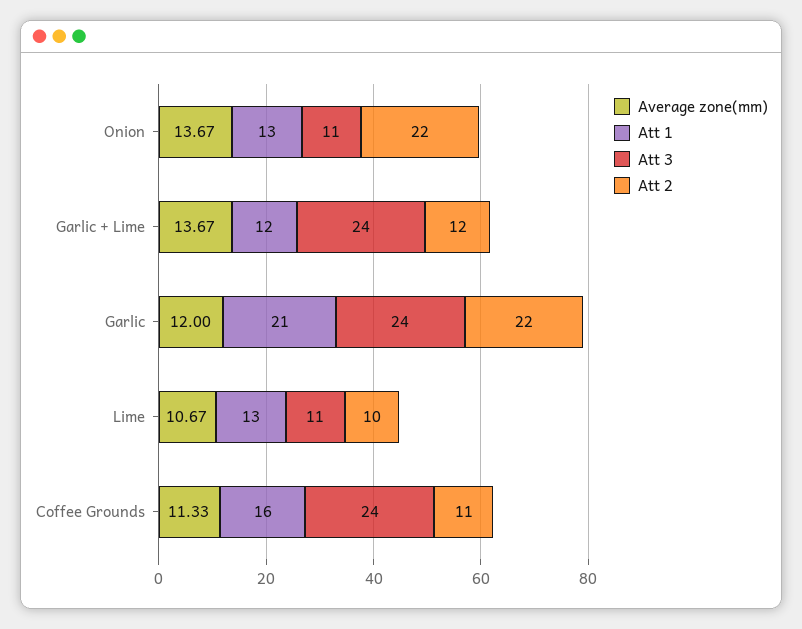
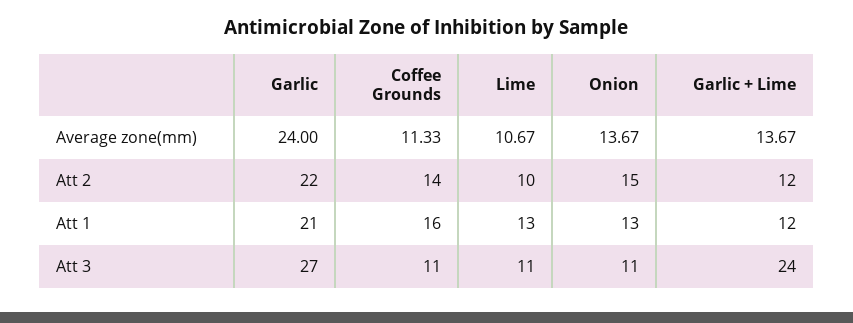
Att 2, Onion: 22 -> 15
Average zone(mm), Garlic: 12 -> 24
Att 3, Garlic: 24 -> 27
Att 3, Coffee Grounds: 24 -> 11
Att 2, Coffee Grounds: 11 -> 14

